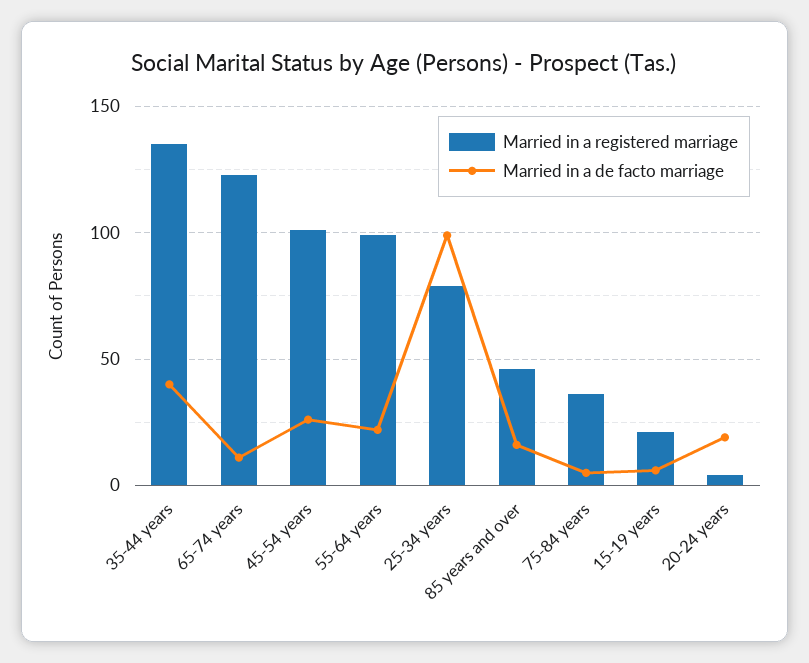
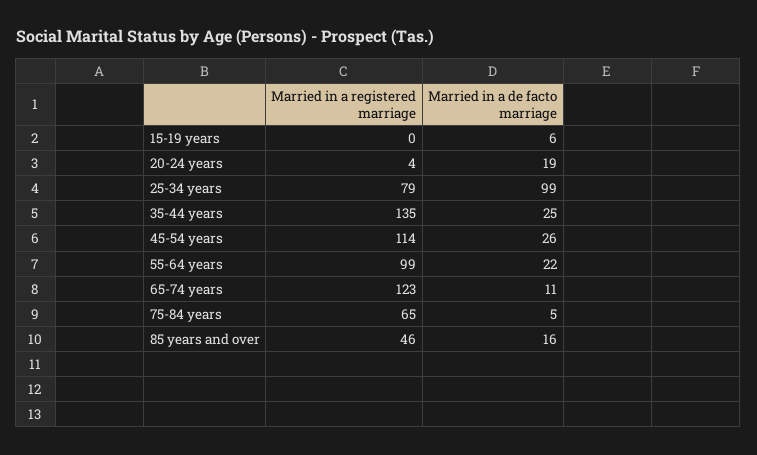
Married in a de facto marriage, 35-44 years: 40 -> 25
Married in a registered marriage, 45-54 years: 100 -> 114
Married in a registered marriage, 75-84 years: 35 -> 65
Married in a registered marriage, 15-19 years: 20 -> 0

